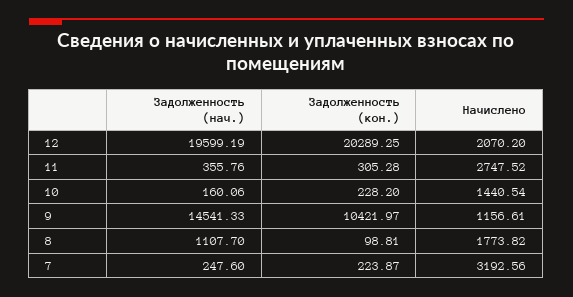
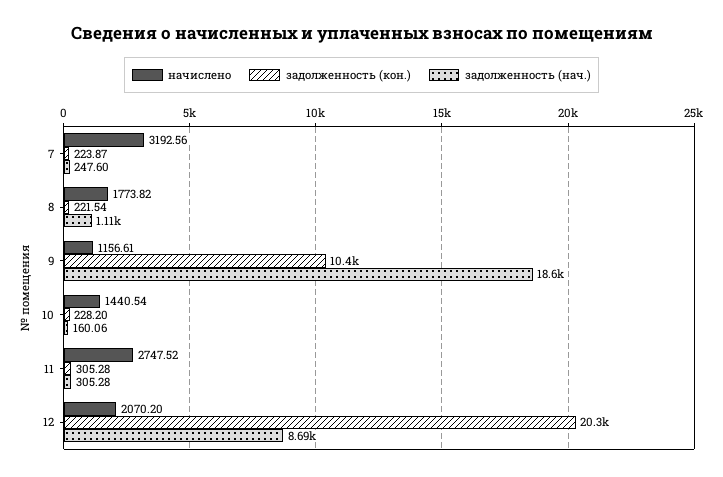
Задолженность (нач.), 12: 19599.19 -> 8690
Задолженность (нач.), 11: 355.76 -> 305.28
Задолженность (нач.), 9: 14541.33 -> 18600
Задолженность (кон.), 8: 98.81 -> 221.54

